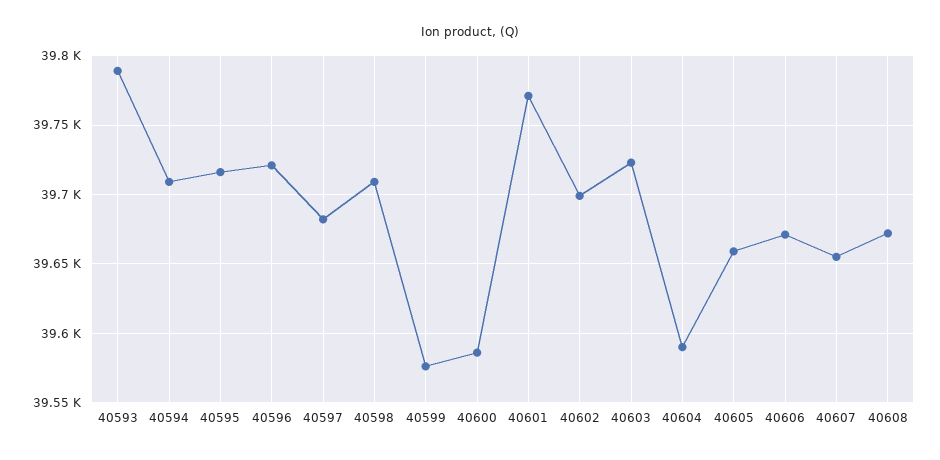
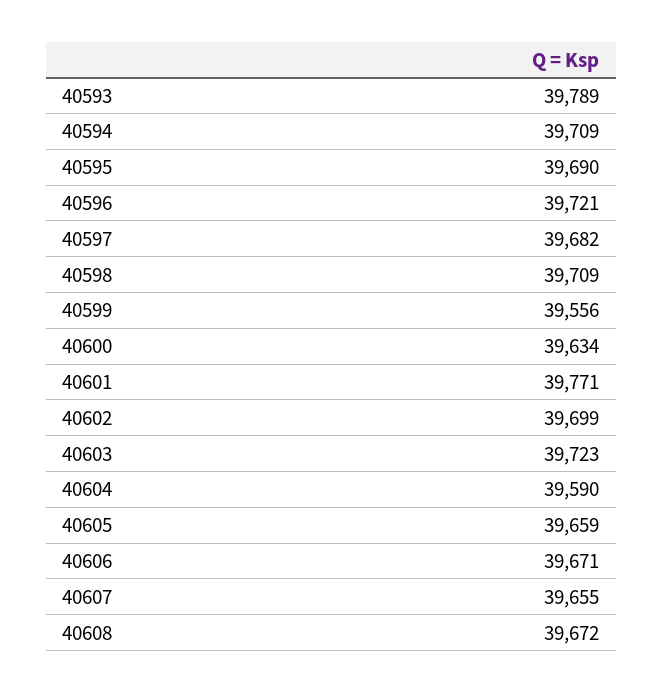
40595: 39715 -> 39690
40599: 39575 -> 39556
40600: 39585 -> 39634

